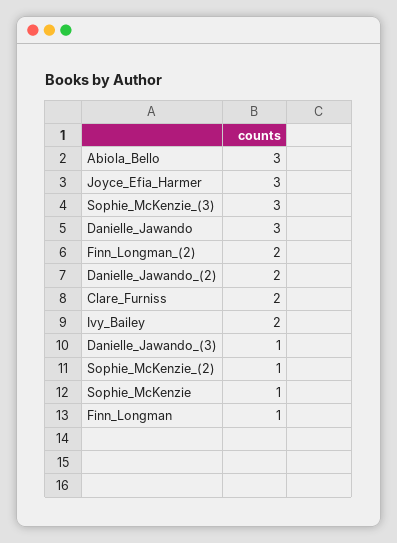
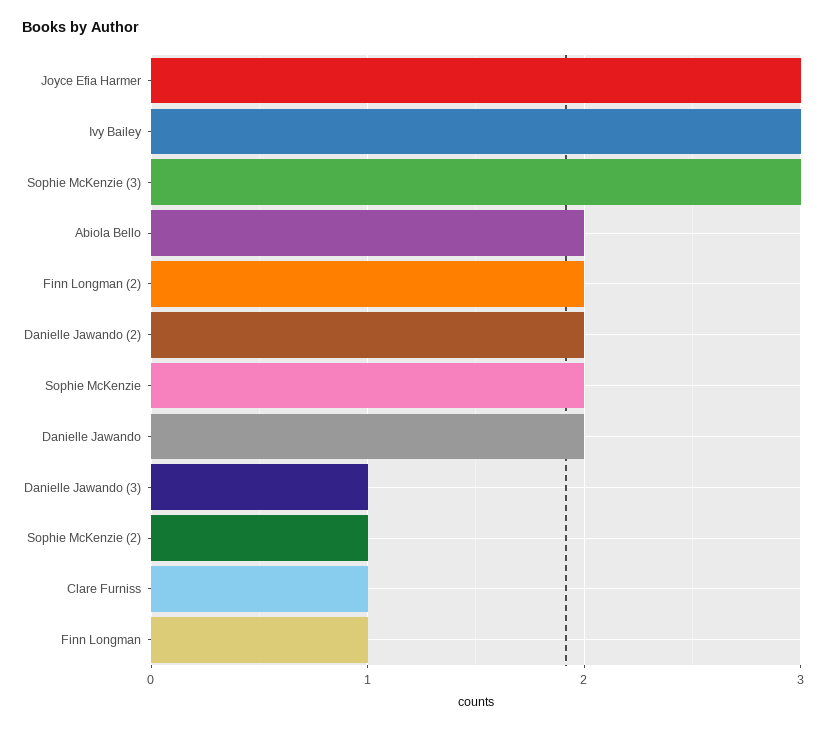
Abiola_Bello: 3 -> 2
Danielle_Jawando: 3 -> 2
Clare_Furniss: 2 -> 1
Ivy_Bailey: 2 -> 3
Sophie_McKenzie: 1 -> 2

